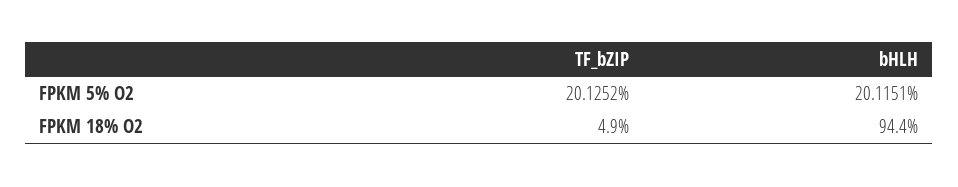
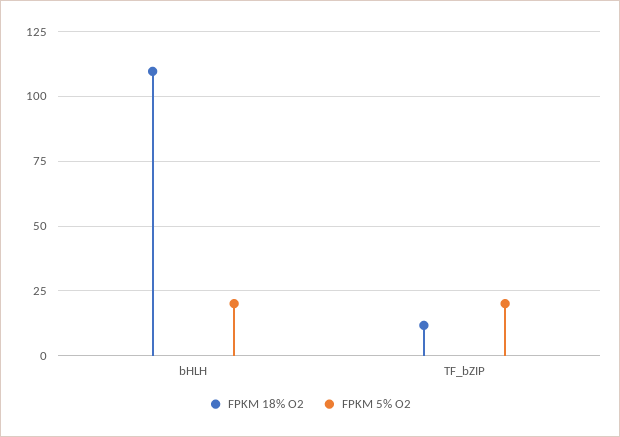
FPKM 18% O2, TF_bZIP: 4.9 -> 12.5
FPKM 18% O2, bHLH: 94.4 -> 110

